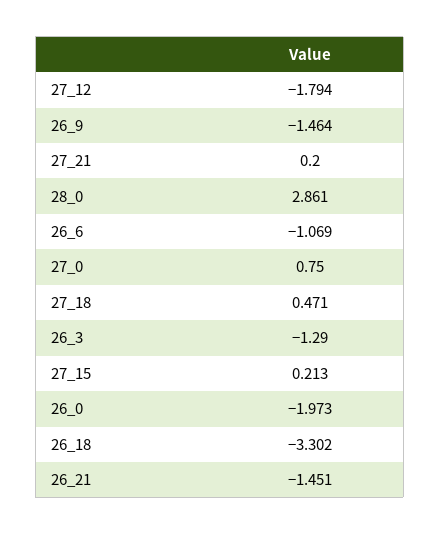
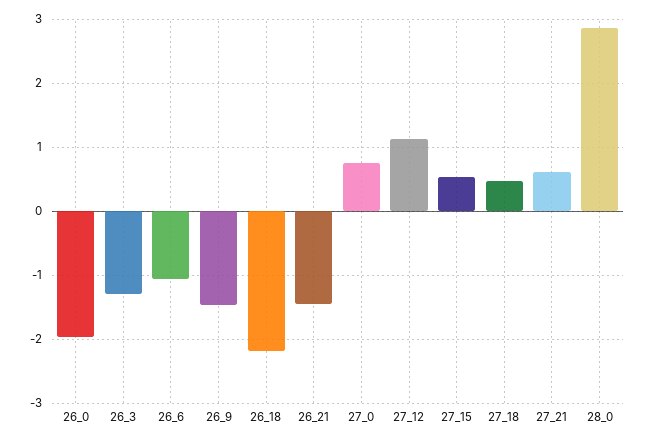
27_12: -1.794 -> 1.1
27_21: 0.2 -> 0.6
27_15: 0.213 -> 0.5
26_18: -3.302 -> -2.2

